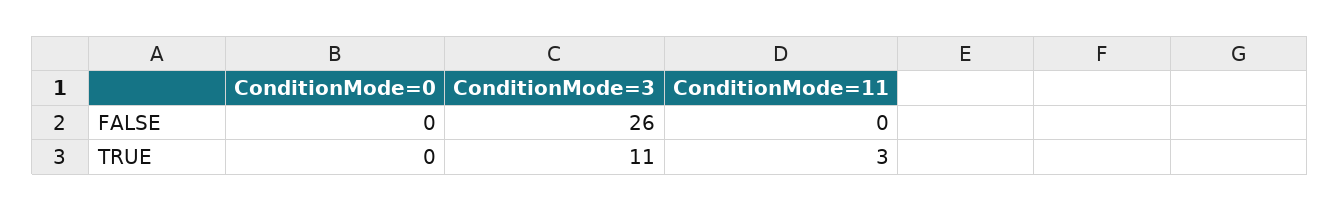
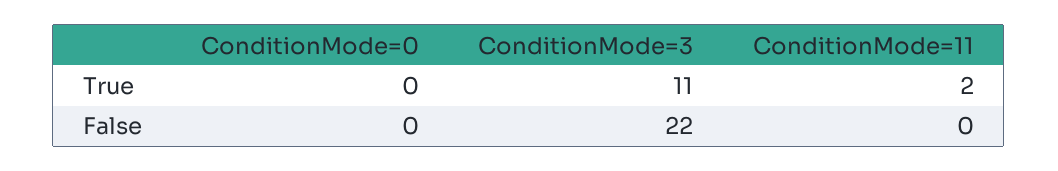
ConditionMode=3, FALSE: 26 -> 22
ConditionMode=11, TRUE: 3 -> 2

